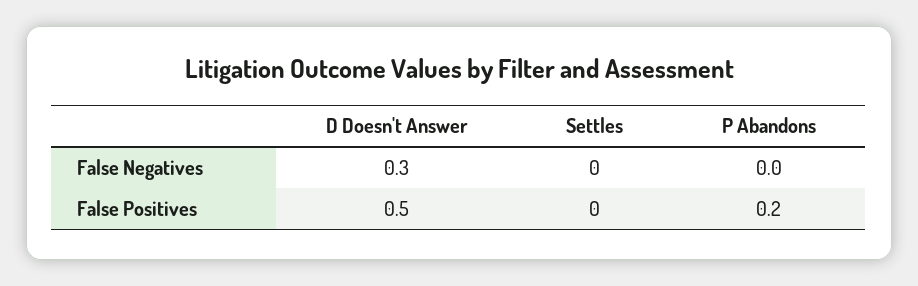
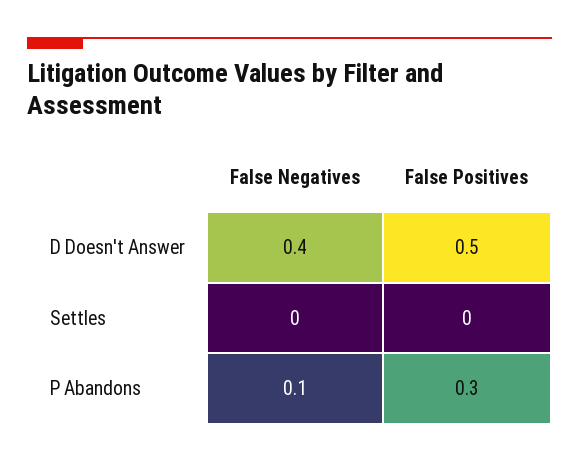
D Doesn't Answer, False Negatives: 0.3 -> 0.4
P Abandons, False Negatives: 0 -> 0.1
P Abandons, False Positives: 0.2 -> 0.3

